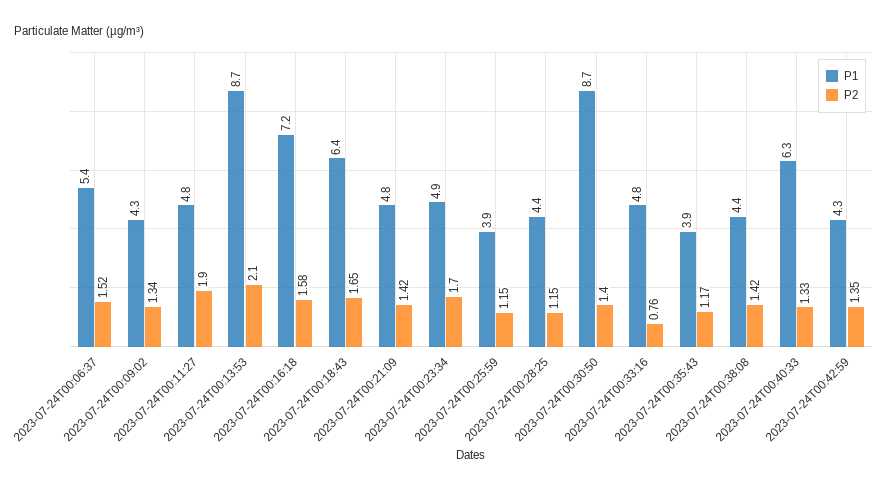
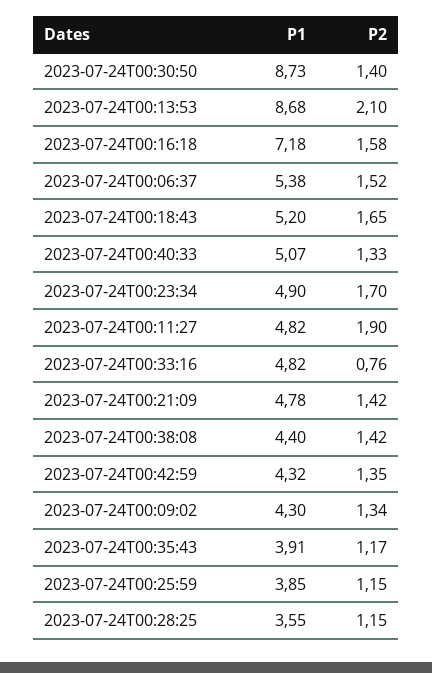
P1, 2023-07-24T00:18:43: 6.4 -> 5.2
P1, 2023-07-24T00:28:25: 4.4 -> 3.55
P1, 2023-07-24T00:40:33: 6.3 -> 5.07

